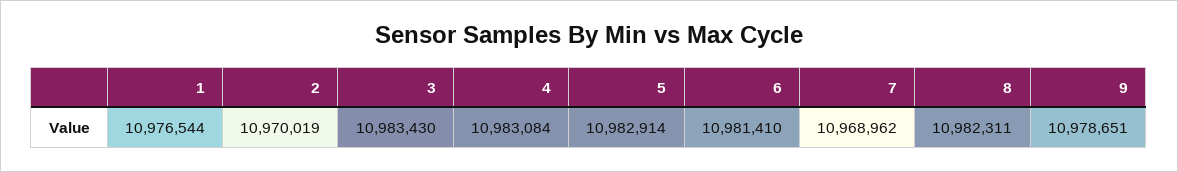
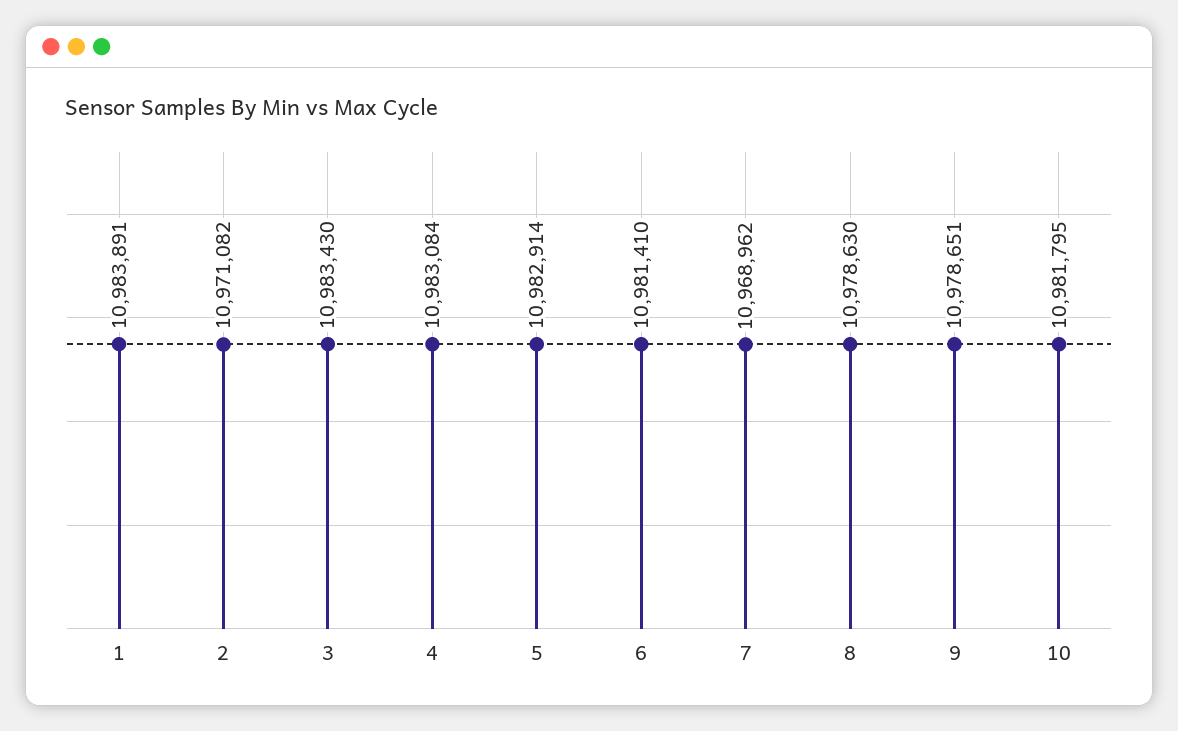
1: 10976544 -> 10983891
2: 10970019 -> 10971082
8: 10982311 -> 10978630
10: none -> 10981795

